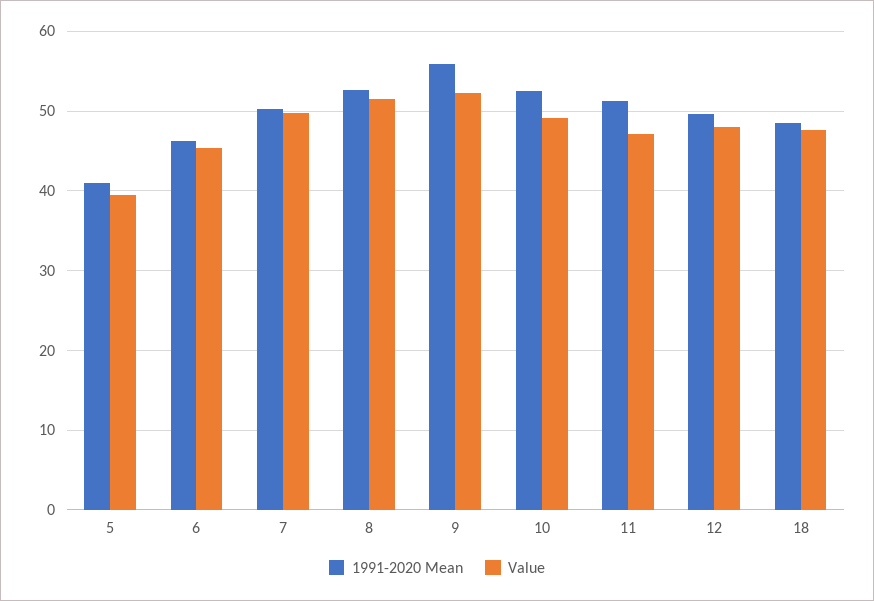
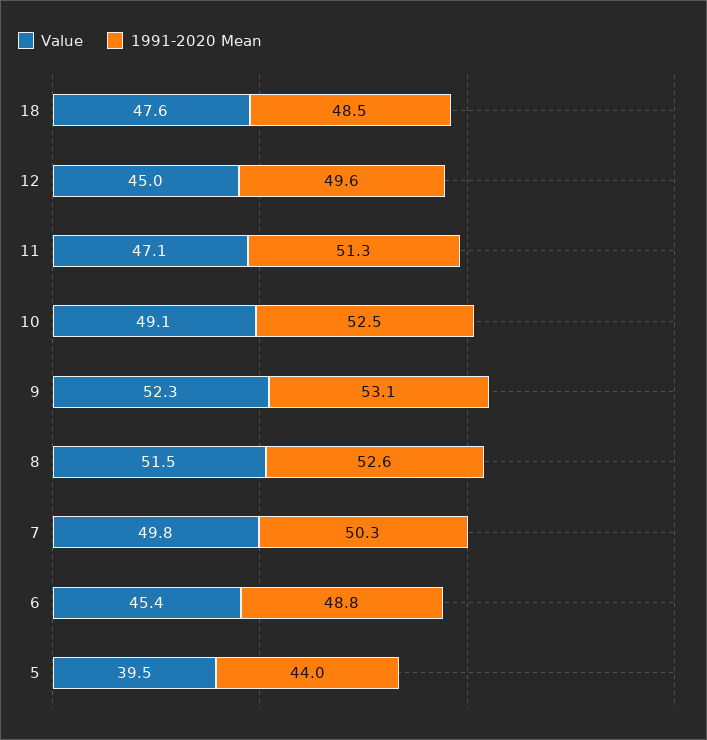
1991-2020 Mean, 5: 41 -> 44
1991-2020 Mean, 6: 46 -> 48.8
1991-2020 Mean, 9: 56 -> 53.1
Value, 12: 48 -> 45

